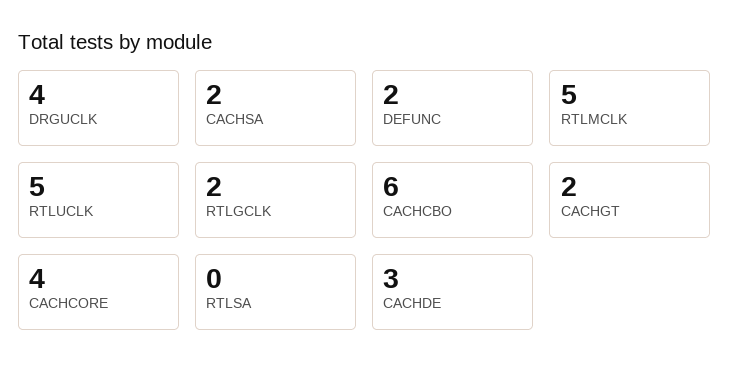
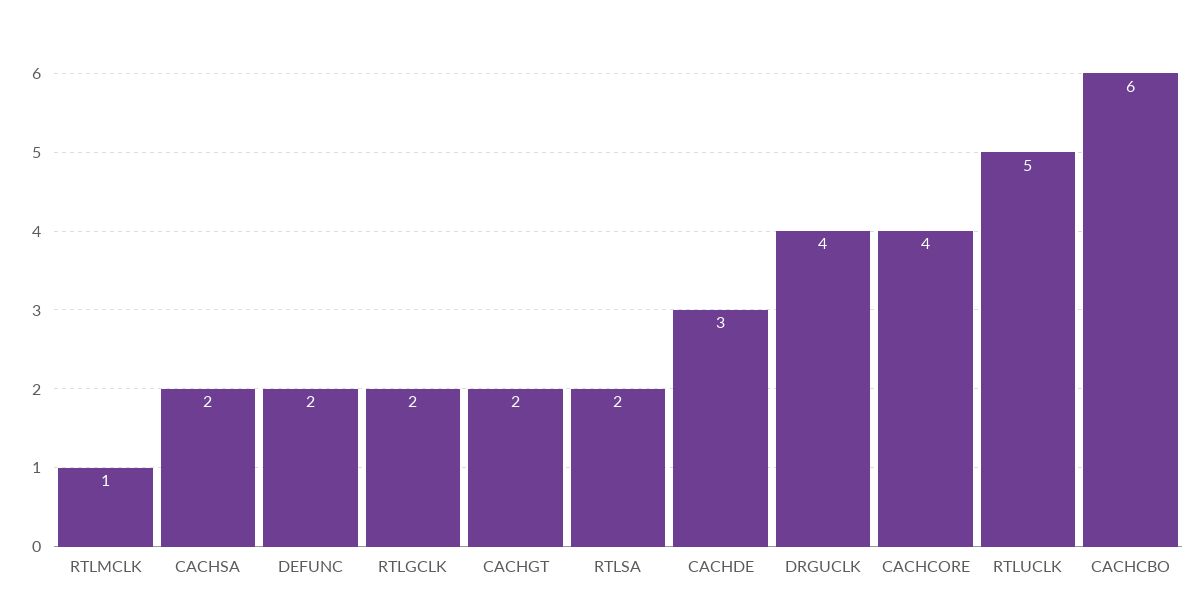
RTLMCLK: 5 -> 1
RTLSA: 0 -> 2

